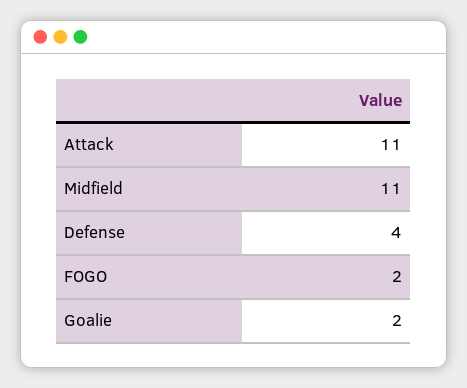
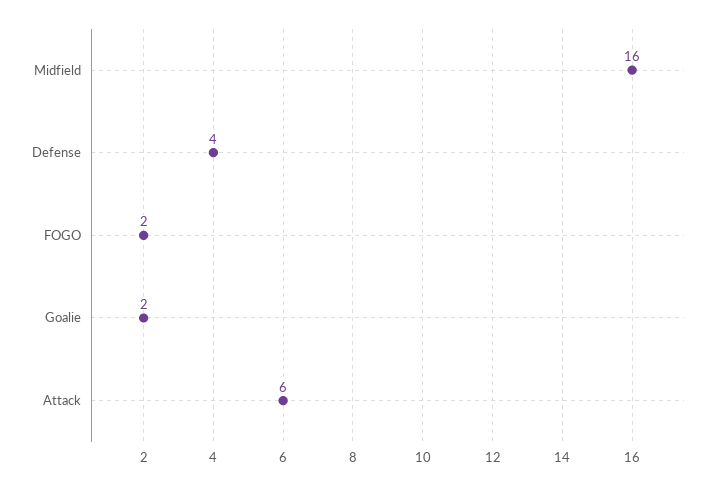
Attack: 11 -> 6
Midfield: 11 -> 16

